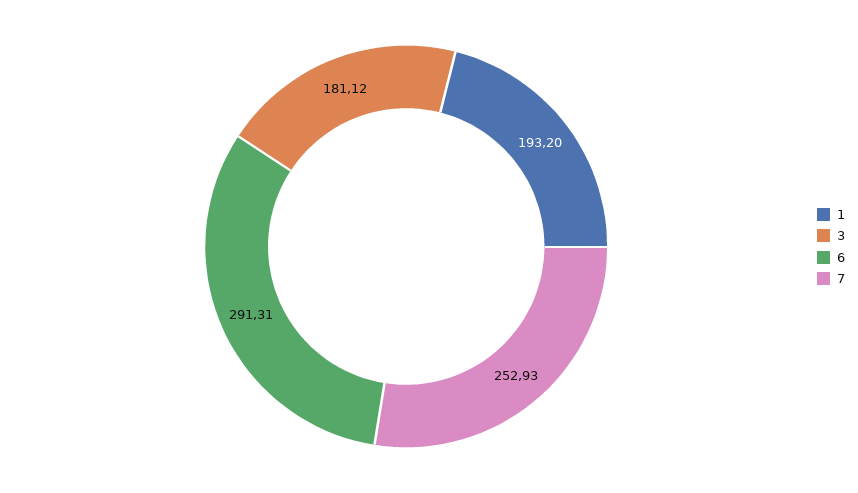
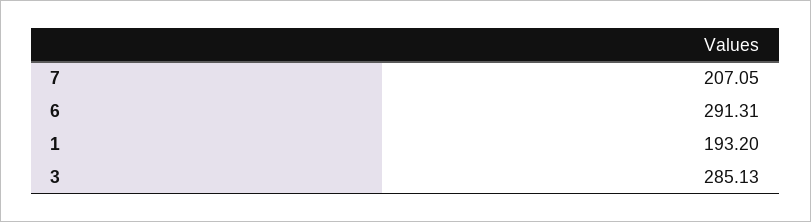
3: 181.12 -> 285.13
7: 252.93 -> 207.05

